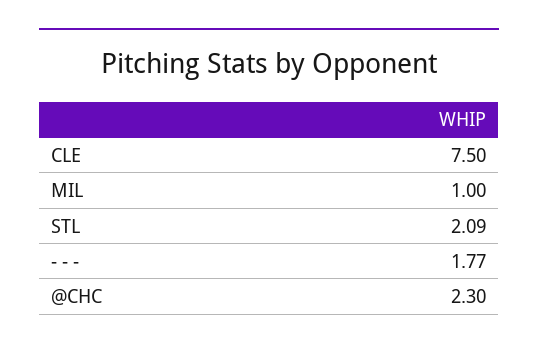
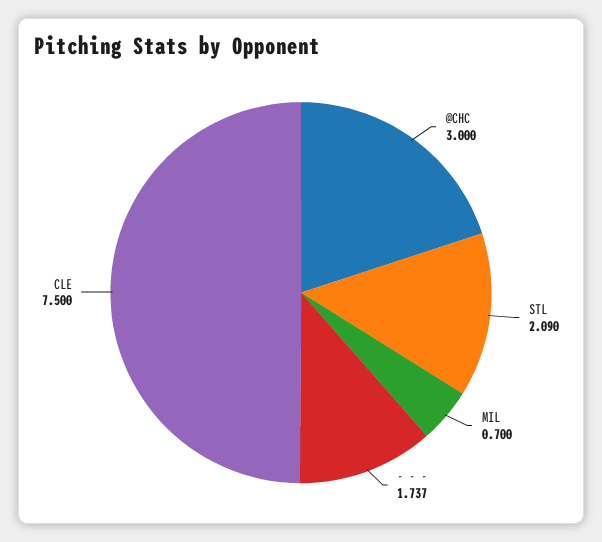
MIL: 1 -> 0.7
- - -: 1.77 -> 1.737
@CHC: 2.3 -> 3

